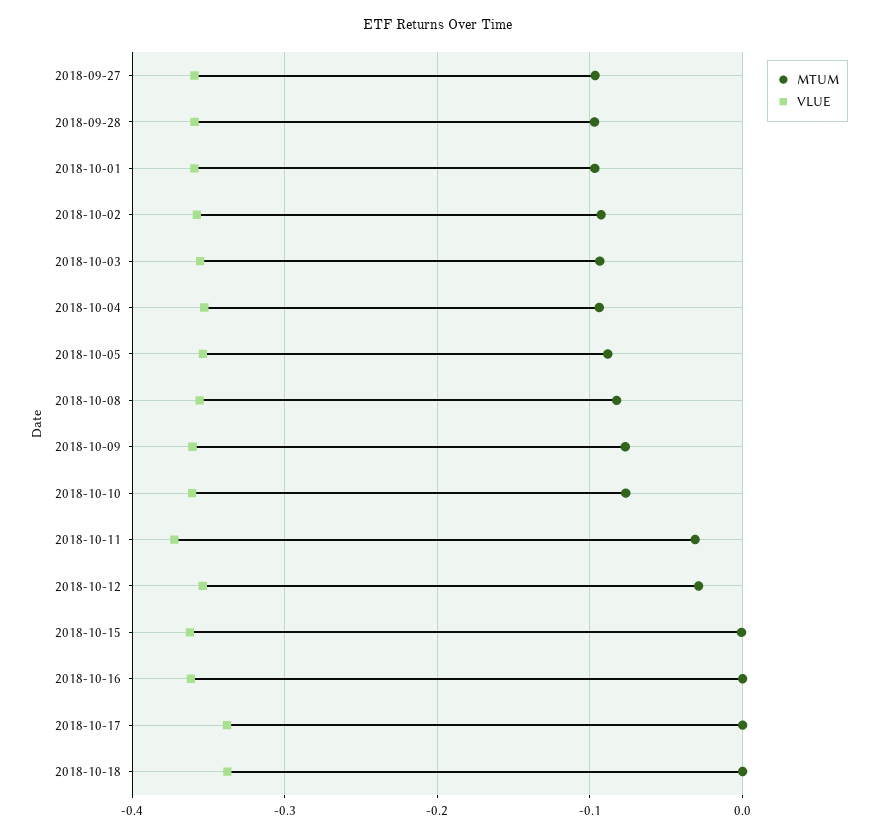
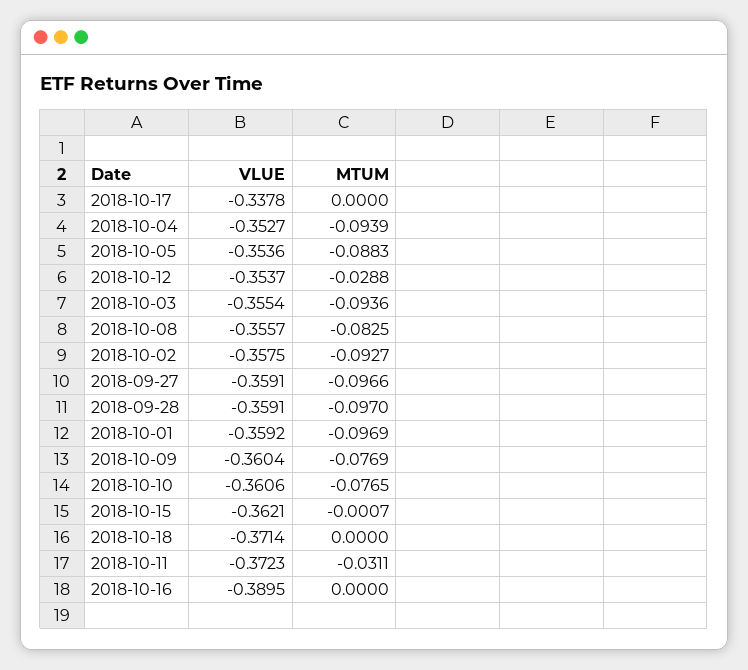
VLUE, 2018-10-16: -0.36 -> -0.3895
VLUE, 2018-10-18: -0.34 -> -0.3714

